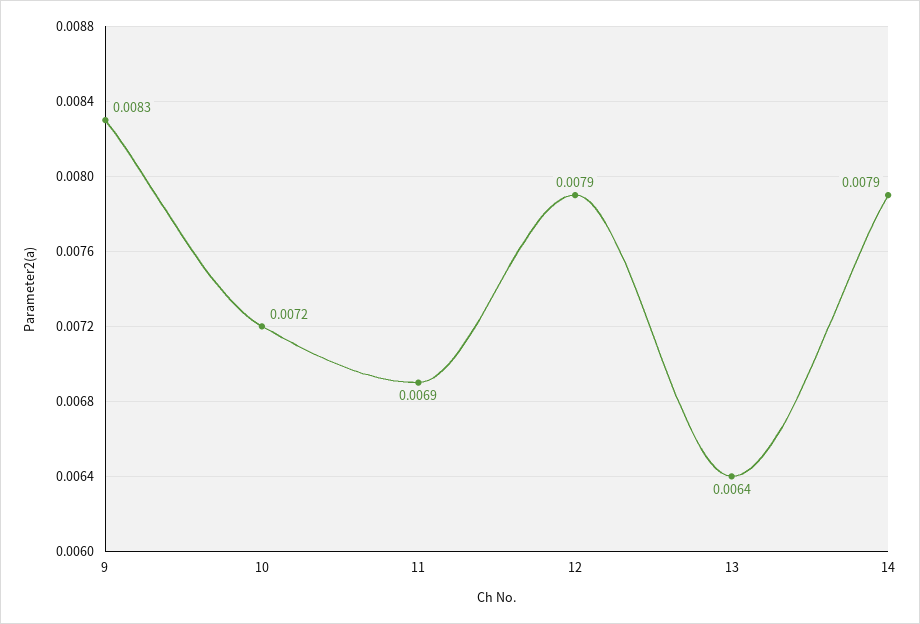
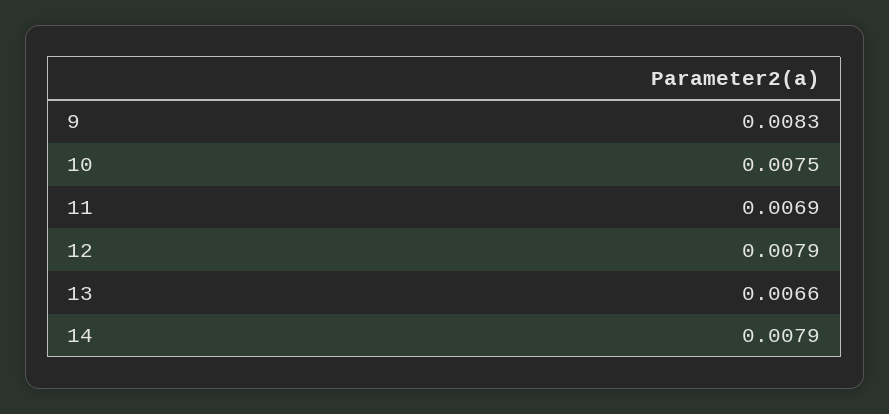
10: 0.0072 -> 0.0075
13: 0.0064 -> 0.0066

